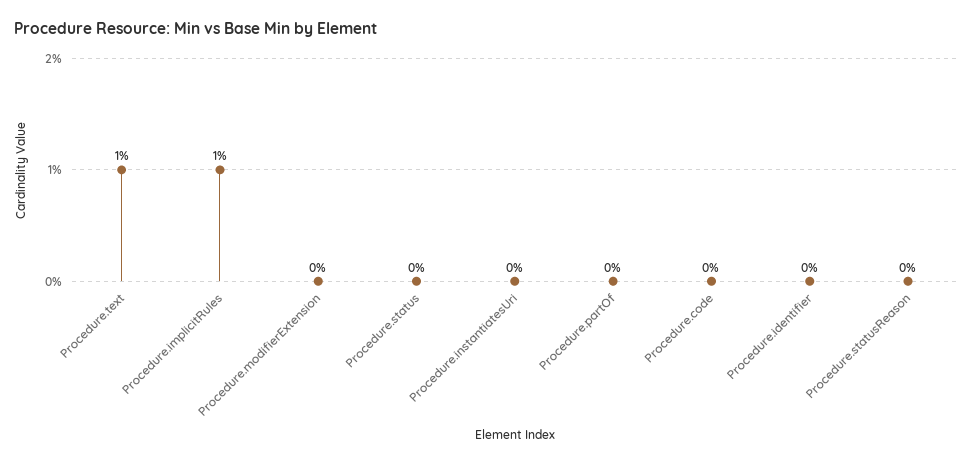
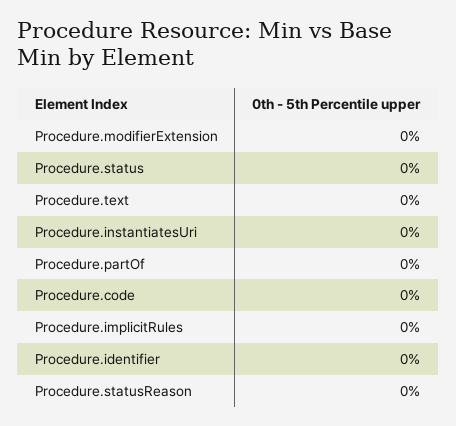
Procedure.text: 1 -> 0
Procedure.implicitRules: 1 -> 0

